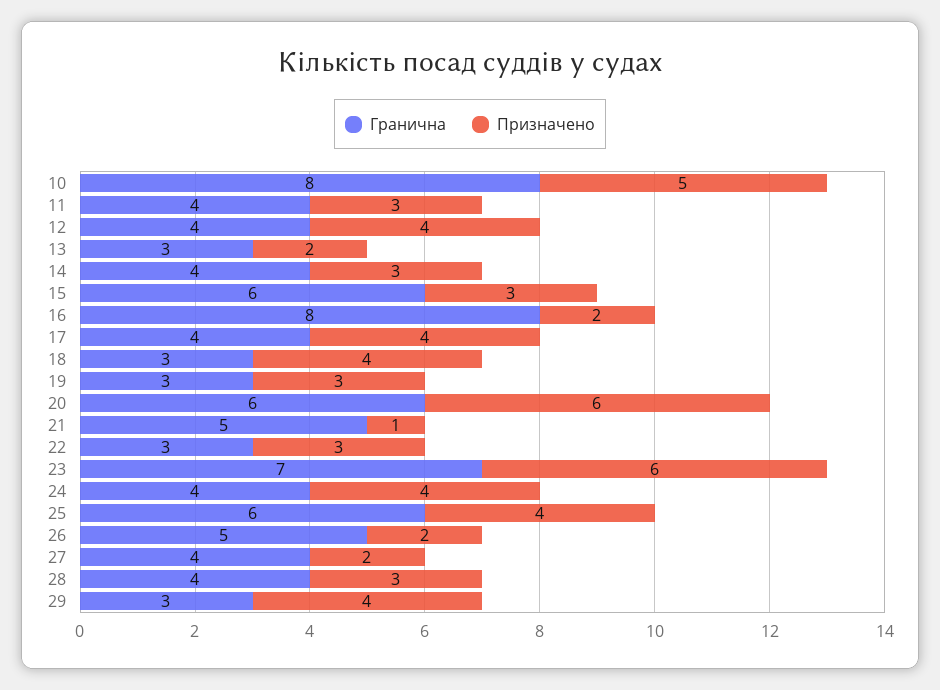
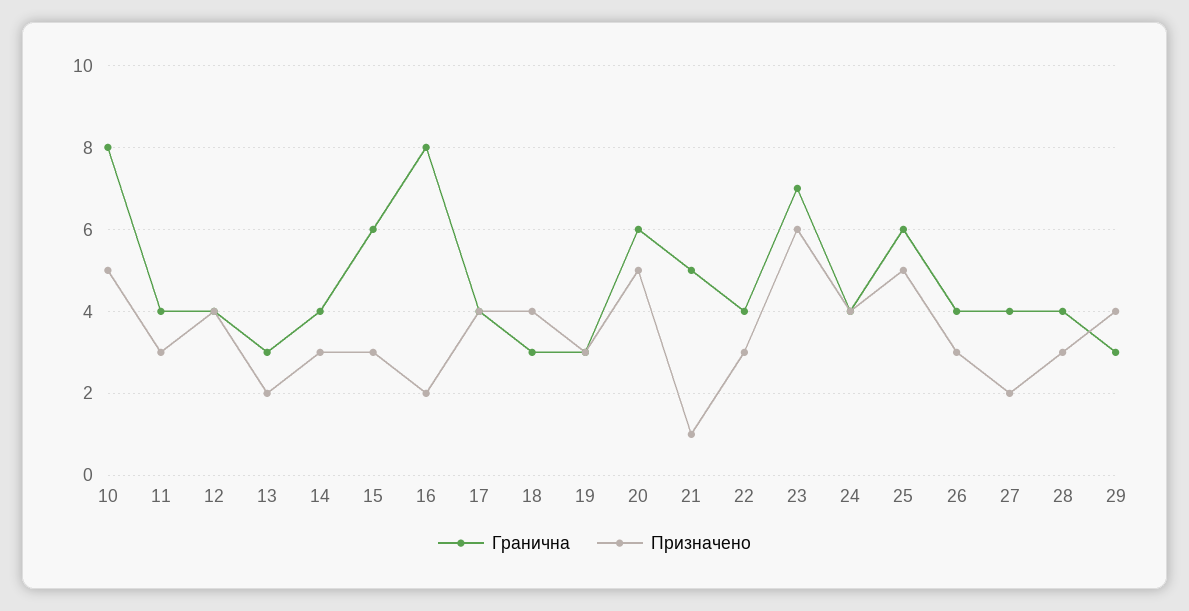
Призначено, 20: 6 -> 5
Гранична, 22: 3 -> 4
Призначено, 25: 4 -> 5
Гранична, 26: 5 -> 4
Призначено, 26: 2 -> 3

